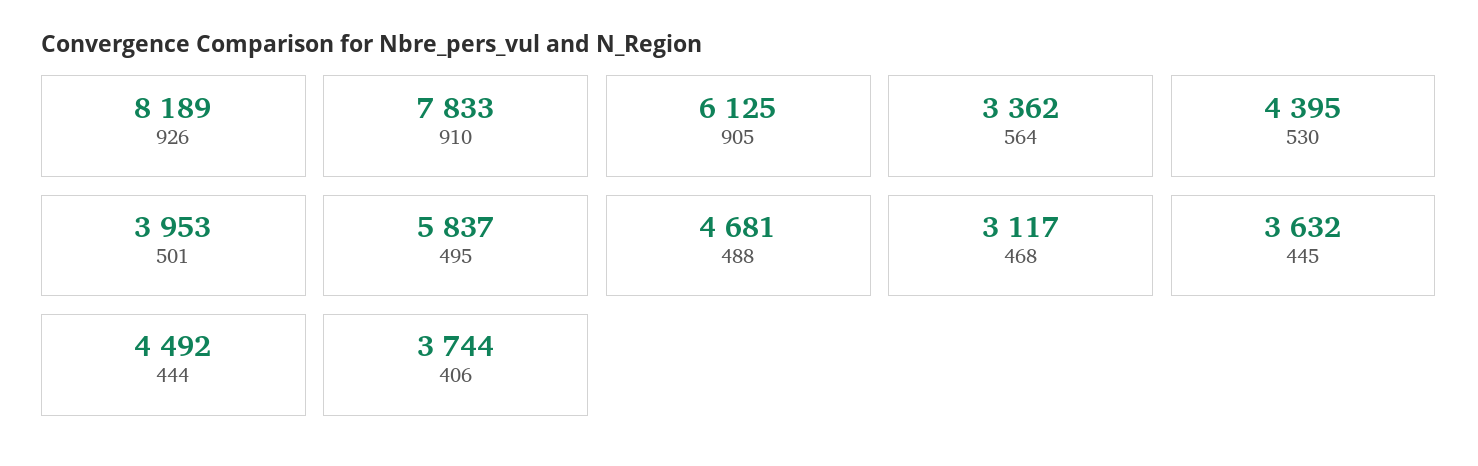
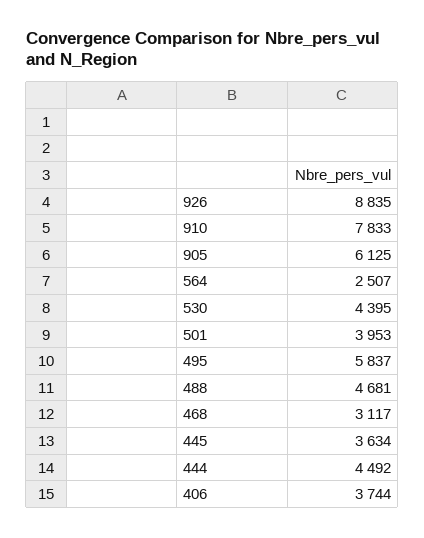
926: 8189 -> 8835
564: 3362 -> 2507
445: 3632 -> 3634

